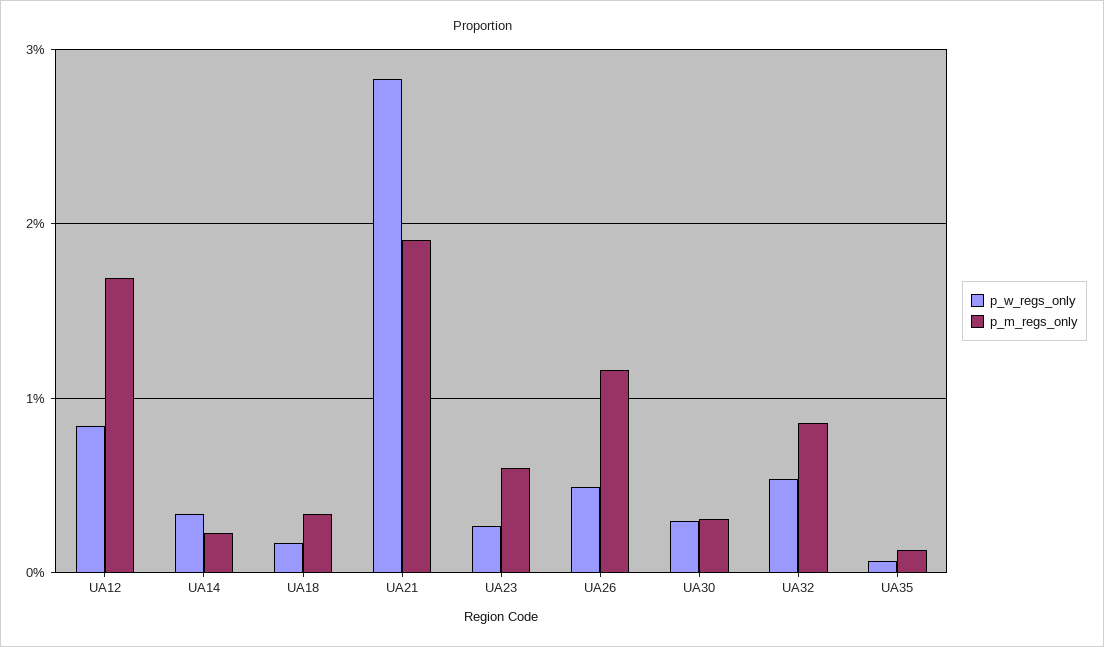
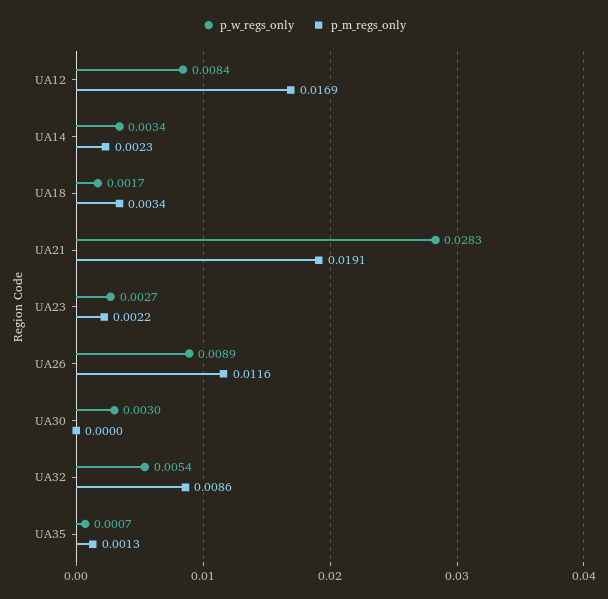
p_m_regs_only, UA23: 0.006 -> 0.0022
p_w_regs_only, UA26: 0.005 -> 0.0089
p_m_regs_only, UA30: 0.003 -> 0

